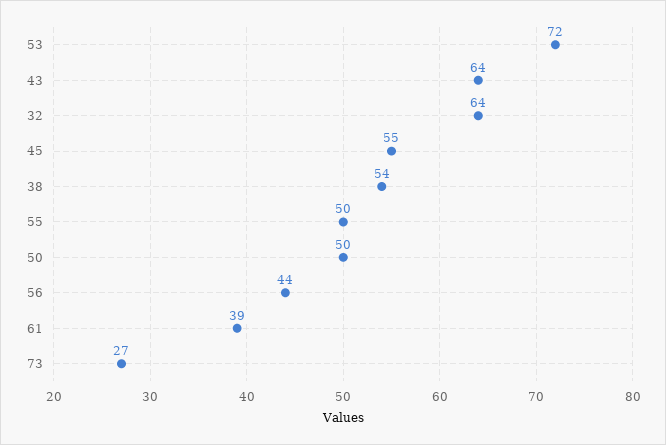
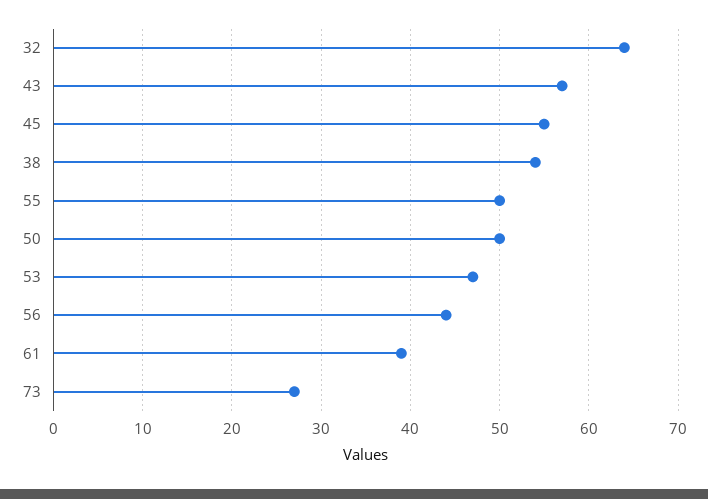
53: 72 -> 47
43: 64 -> 57

